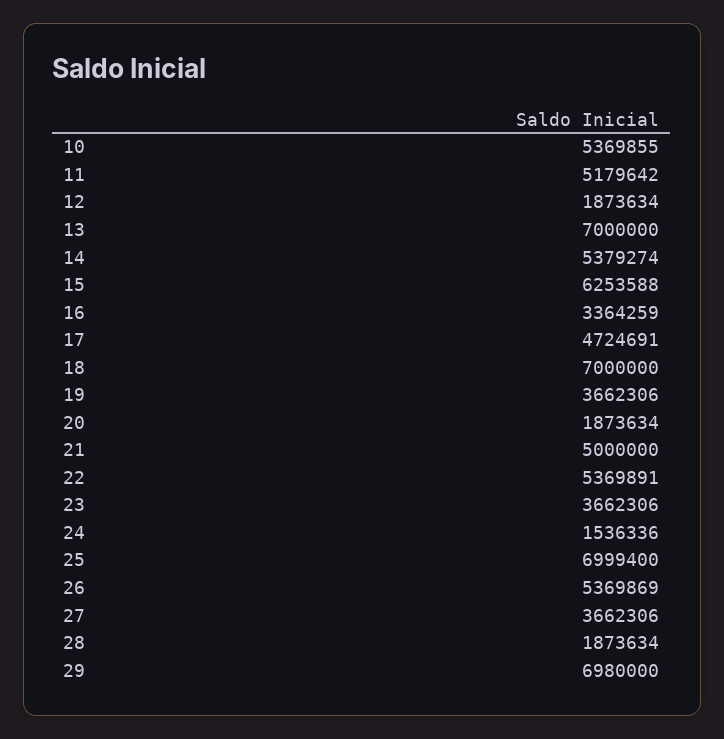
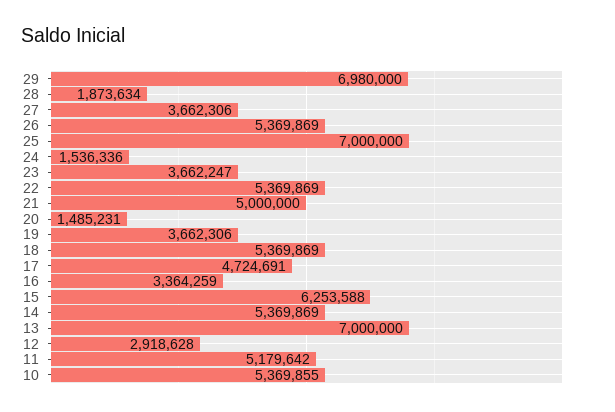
12: 1873634 -> 2918628
14: 5379274 -> 5369869
18: 7000000 -> 5369869
20: 1873634 -> 1485231
22: 5369891 -> 5369869
23: 3662306 -> 3662247
25: 6999400 -> 7000000

